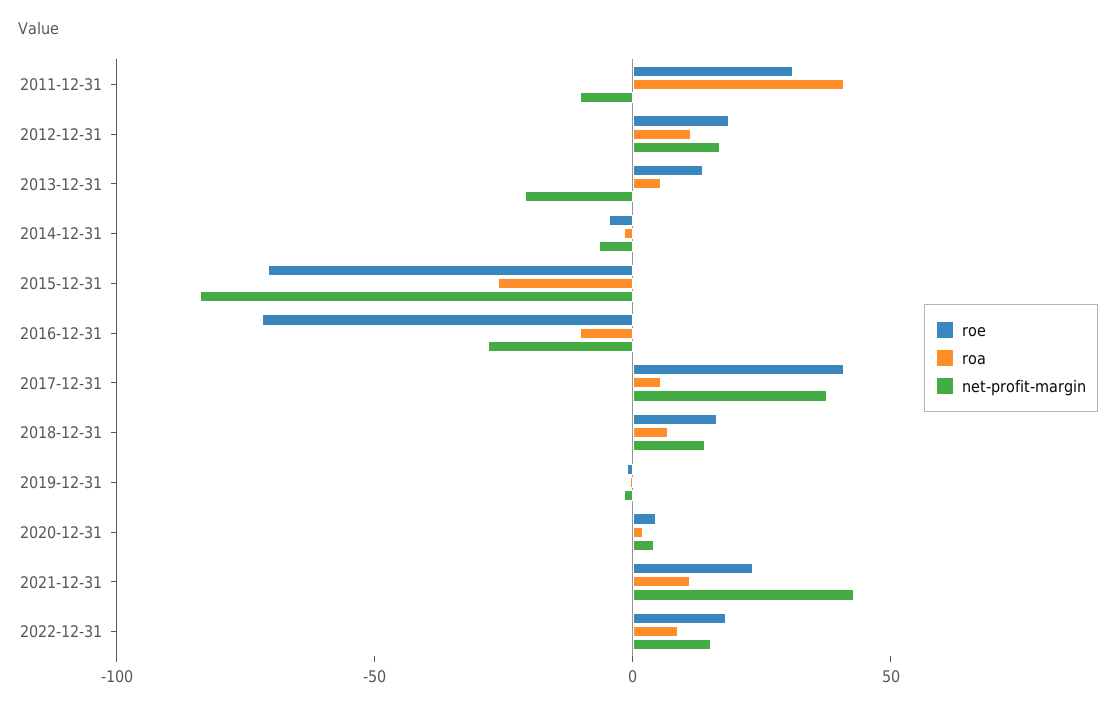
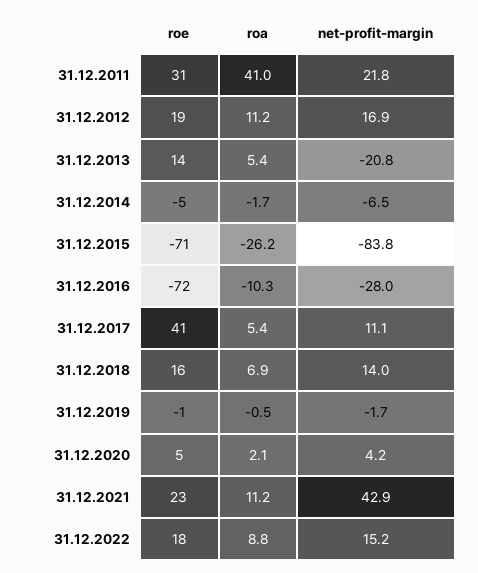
net-profit-margin, 2011-12-31: -10 -> 21.8
net-profit-margin, 2017-12-31: 40 -> 11.1

